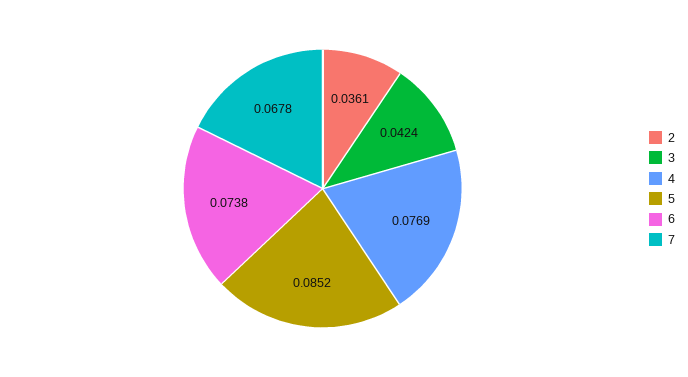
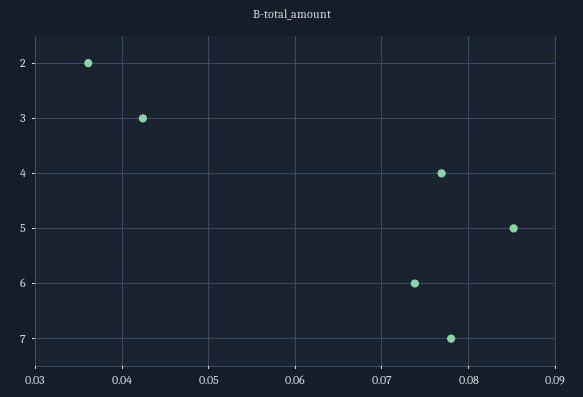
7: 0.0678 -> 0.078

